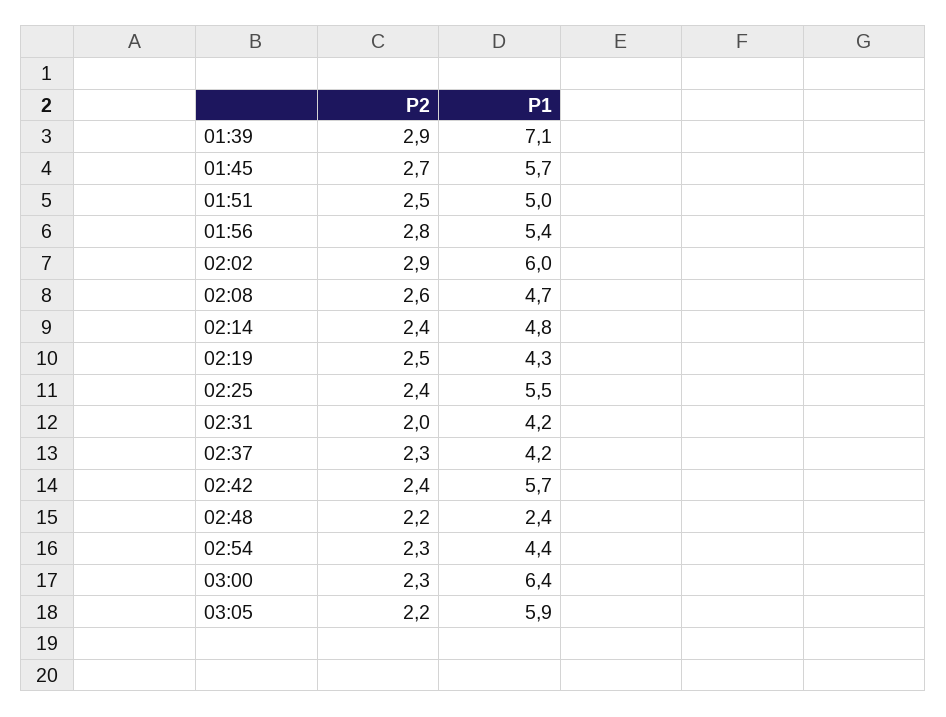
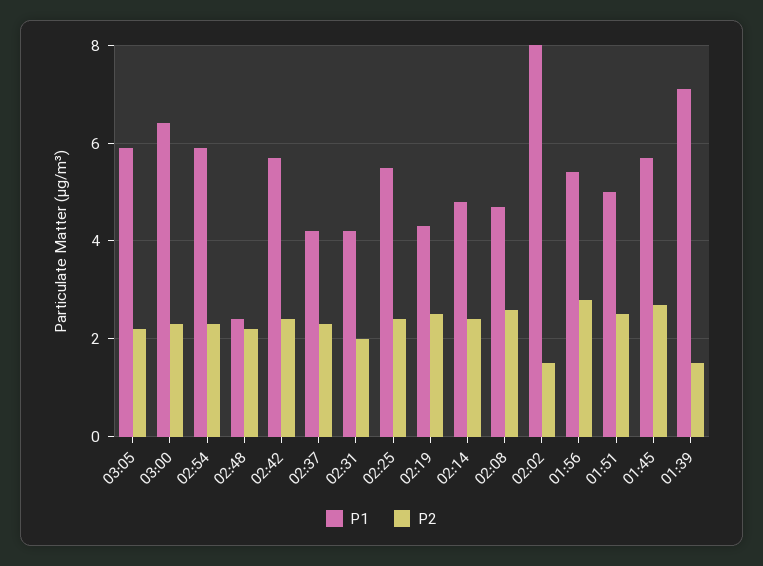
P2, 01:39: 2.9 -> 1.5
P2, 02:02: 2.9 -> 1.5
P1, 02:02: 6 -> 8
P1, 02:54: 4.4 -> 6

